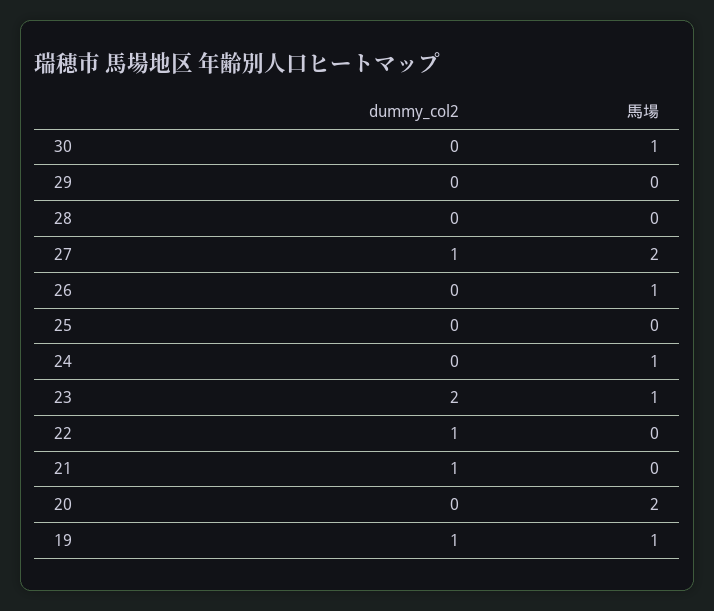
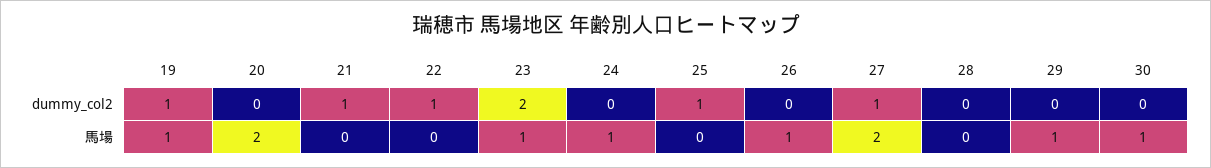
馬場, 29: 0 -> 1
dummy_col2, 25: 0 -> 1

